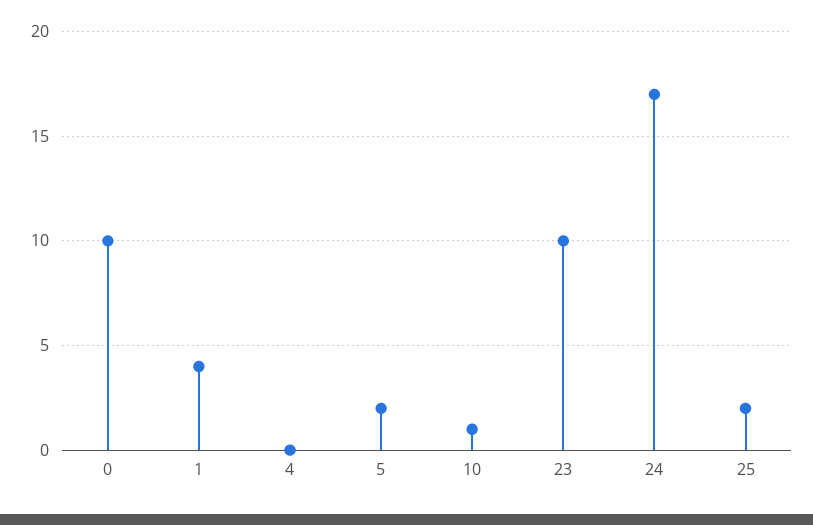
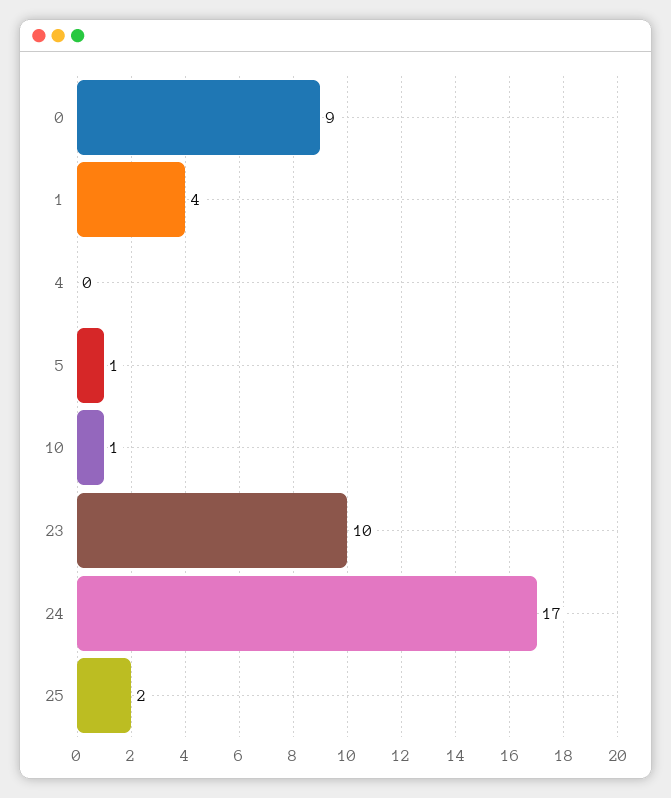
0: 10 -> 9
5: 2 -> 1

